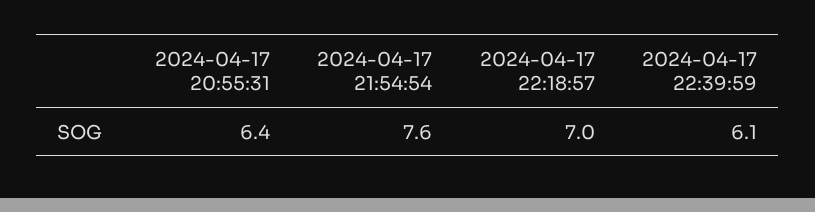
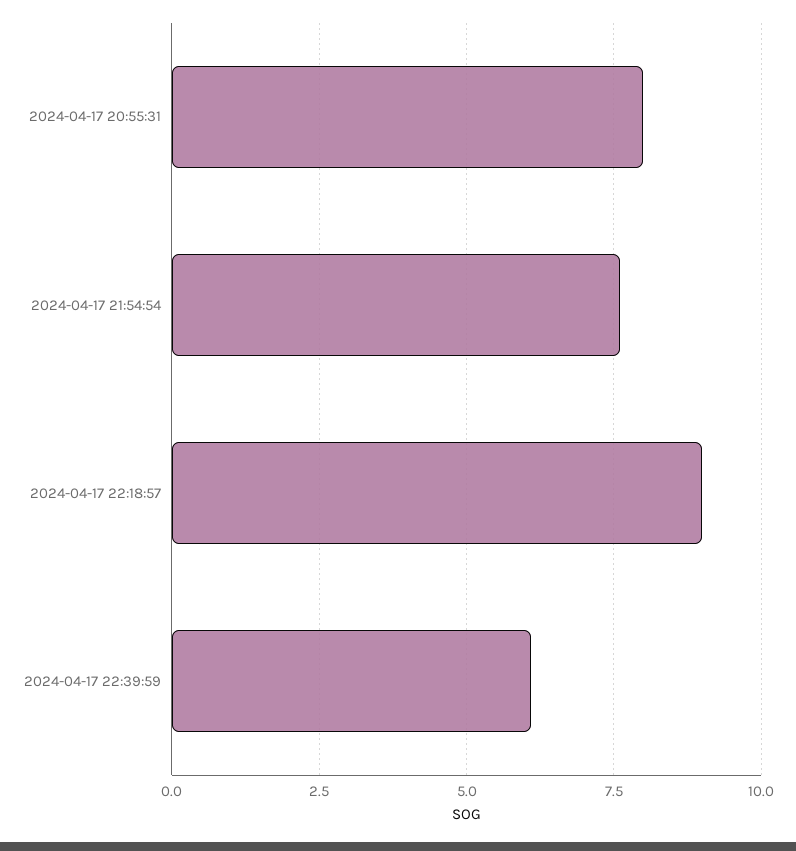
2024-04-17 20:55:31: 6.4 -> 8
2024-04-17 22:18:57: 7 -> 9

